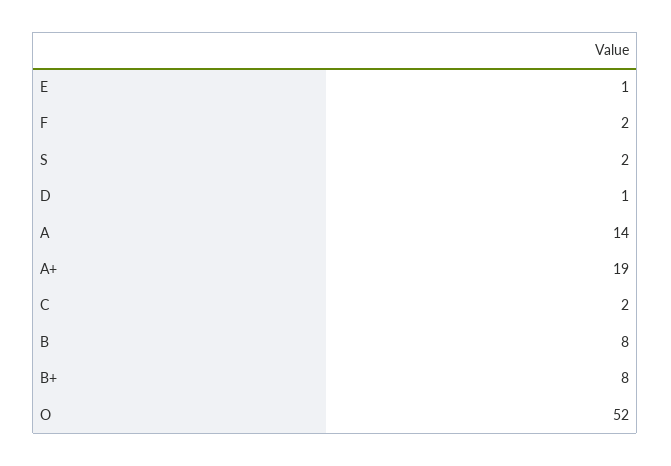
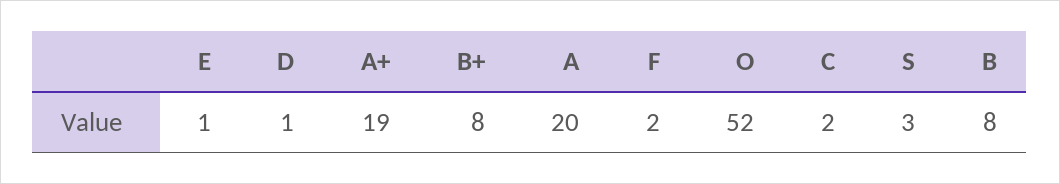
S: 2 -> 3
A: 14 -> 20

